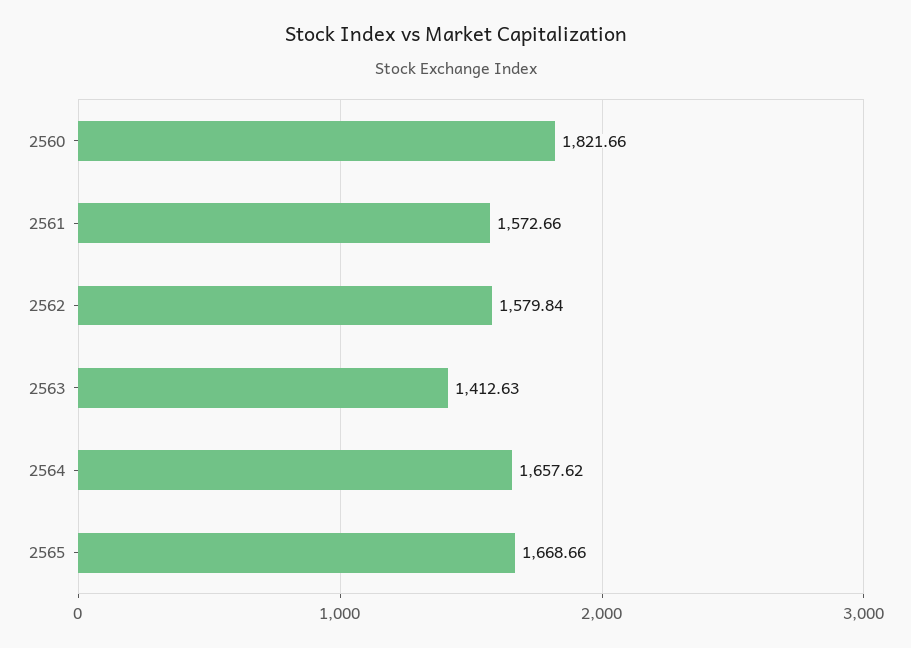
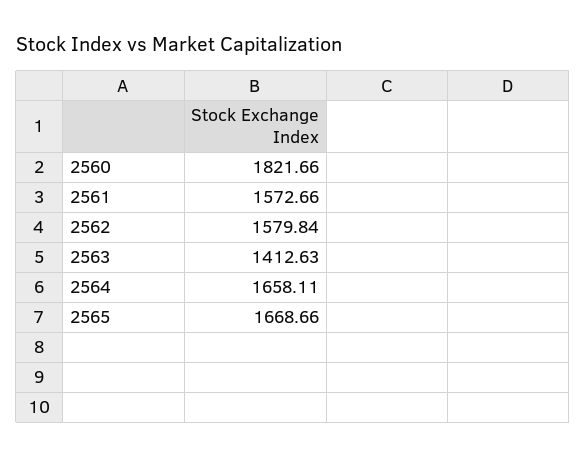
2564: 1657.62 -> 1658.11

